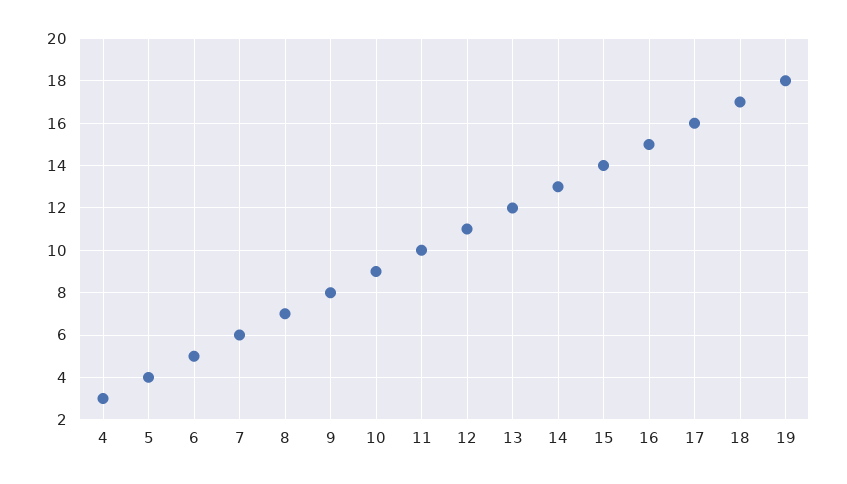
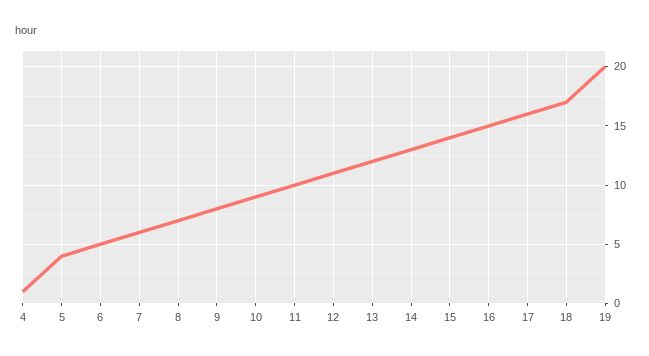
4: 3 -> 1
19: 18 -> 20

